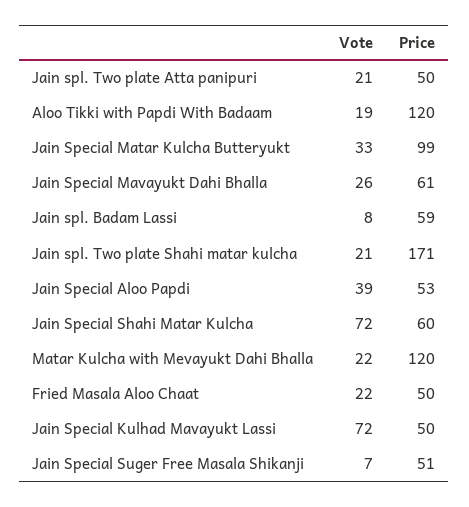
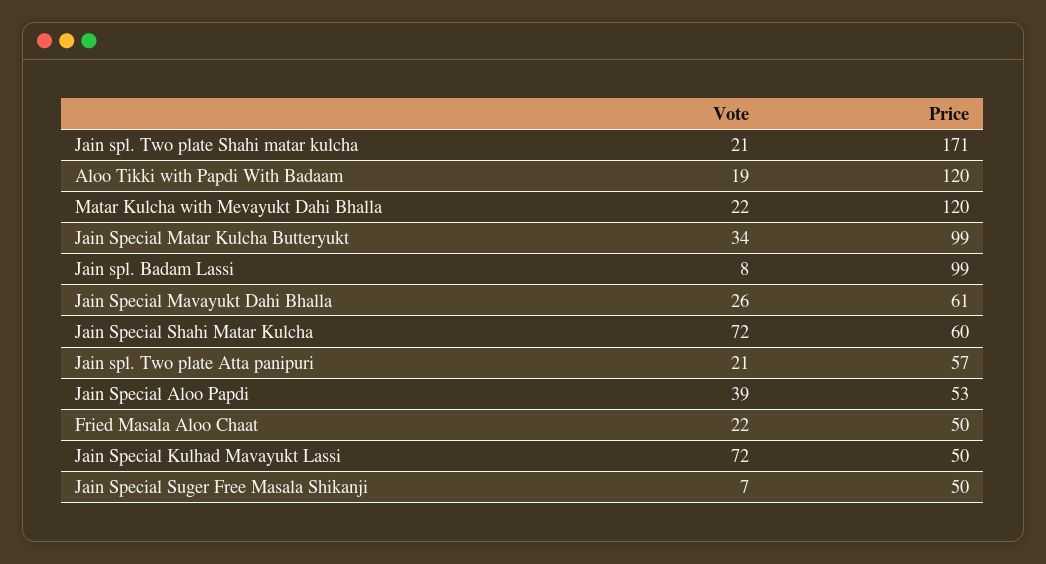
Price, Jain spl. Two plate Atta panipuri: 50 -> 57
Vote, Jain Special Matar Kulcha Butteryukt: 33 -> 34
Price, Jain spl. Badam Lassi: 59 -> 99
Price, Jain Special Suger Free Masala Shikanji: 51 -> 50

